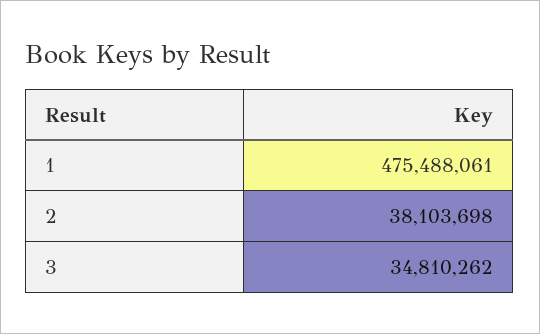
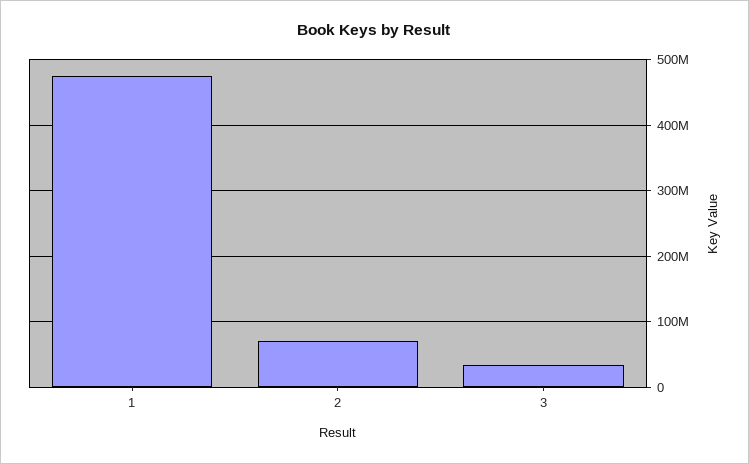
2: 38103698 -> 70000000

